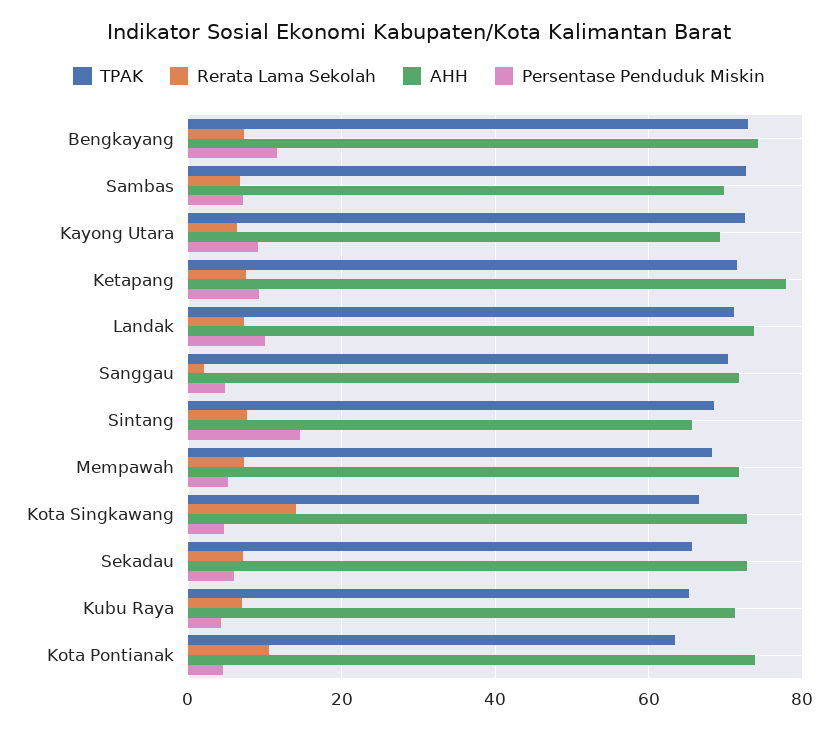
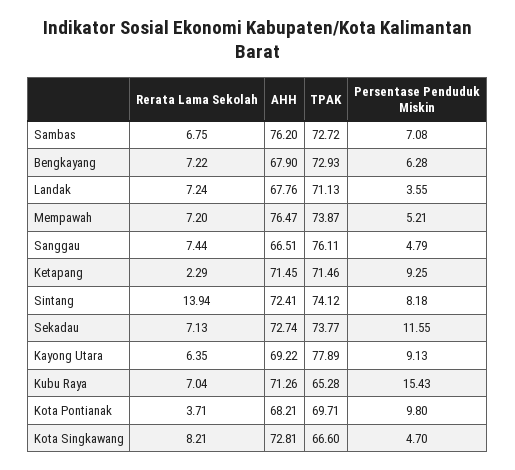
AHH, Bengkayang: 74 -> 67.9
Persentase Penduduk Miskin, Bengkayang: 12 -> 6.28
AHH, Sambas: 70 -> 76.2
TPAK, Kayong Utara: 72 -> 77.89
Rerata Lama Sekolah, Ketapang: 8 -> 2.29
AHH, Ketapang: 78 -> 71.45
AHH, Landak: 74 -> 67.76
Persentase Penduduk Miskin, Landak: 10 -> 3.55
TPAK, Sanggau: 70 -> 76.11
Rerata Lama Sekolah, Sanggau: 2 -> 7.44
AHH, Sanggau: 72 -> 66.51
TPAK, Sintang: 68 -> 74.12
Rerata Lama Sekolah, Sintang: 8 -> 13.94
AHH, Sintang: 66 -> 72.41
Persentase Penduduk Miskin, Sintang: 14 -> 8.18
TPAK, Mempawah: 68 -> 73.87
AHH, Mempawah: 72 -> 76.47
Rerata Lama Sekolah, Kota Singkawang: 14 -> 8.21
TPAK, Sekadau: 66 -> 73.77
Persentase Penduduk Miskin, Sekadau: 6 -> 11.55
Persentase Penduduk Miskin, Kubu Raya: 4 -> 15.43
TPAK, Kota Pontianak: 64 -> 69.71
Rerata Lama Sekolah, Kota Pontianak: 10 -> 3.71
AHH, Kota Pontianak: 74 -> 68.21
Persentase Penduduk Miskin, Kota Pontianak: 4 -> 9.8

